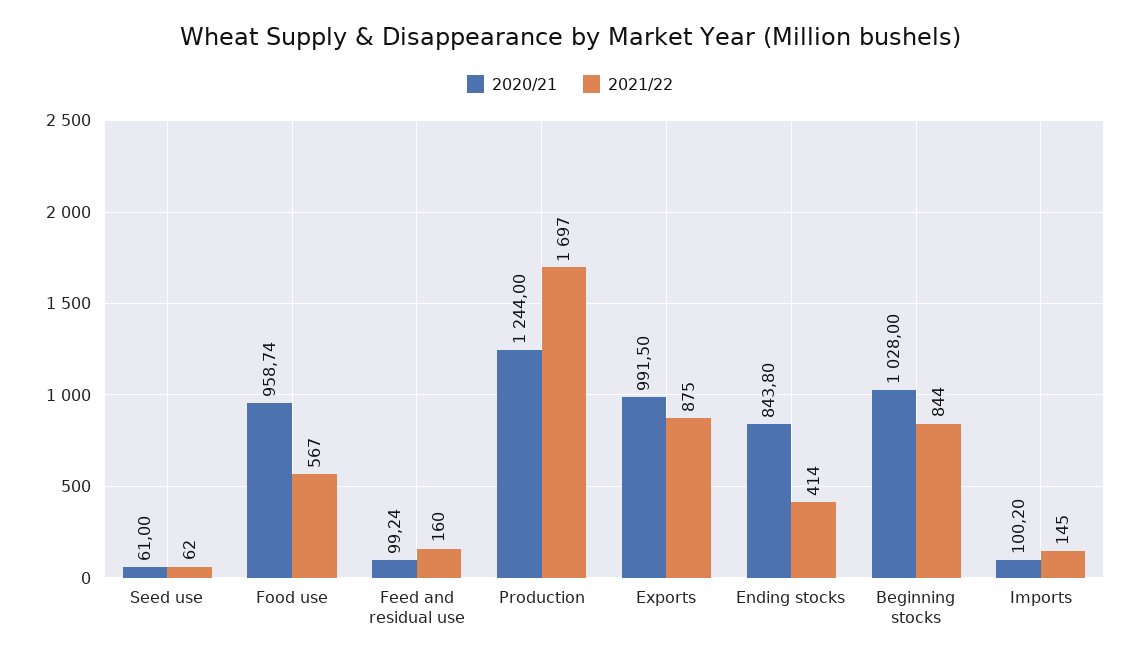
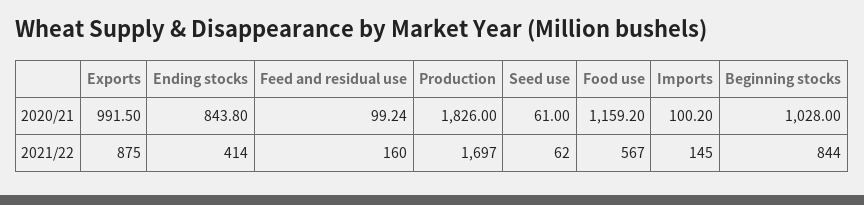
2020/21, Food use: 958.74 -> 1159.2
2020/21, Production: 1244 -> 1826

